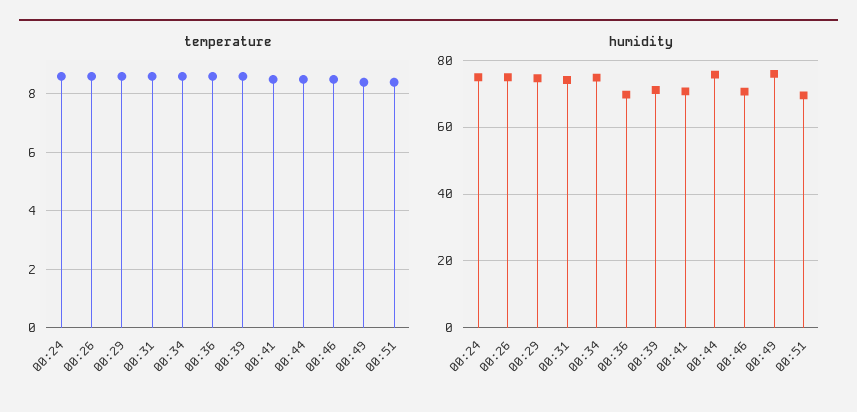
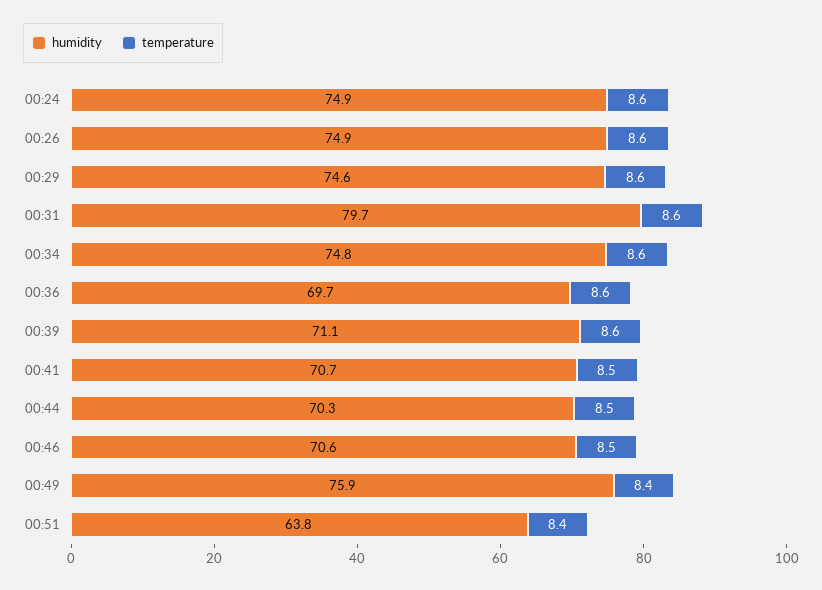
humidity, 00:31: 74 -> 79.7
humidity, 00:44: 76 -> 70.3
humidity, 00:51: 70 -> 63.8

